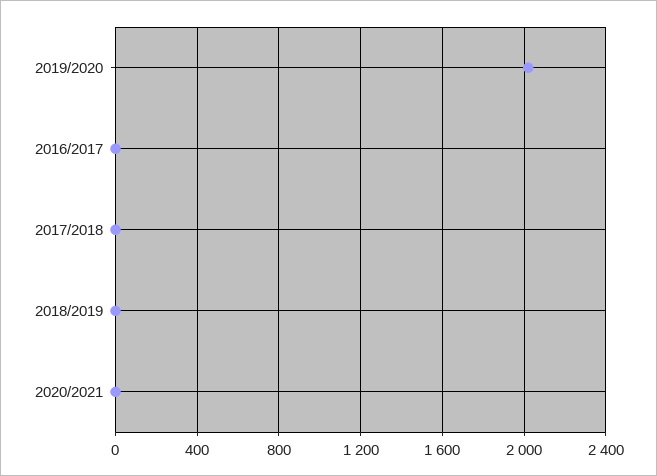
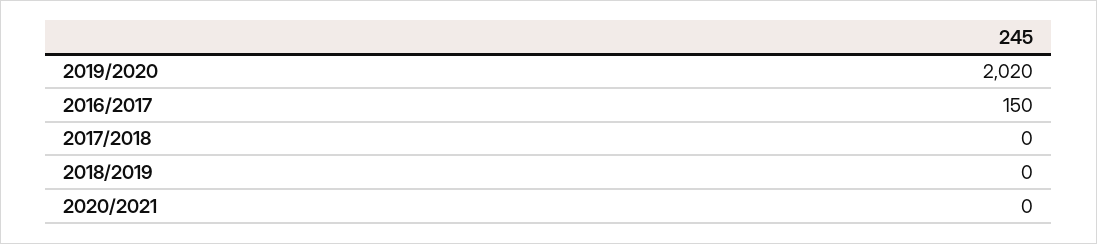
2016/2017: 0 -> 150

